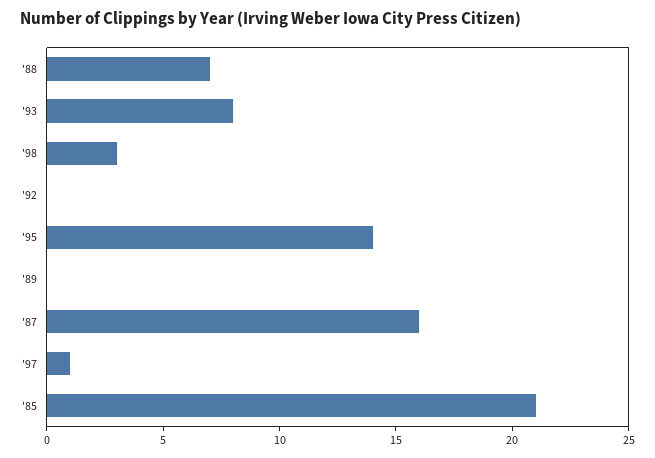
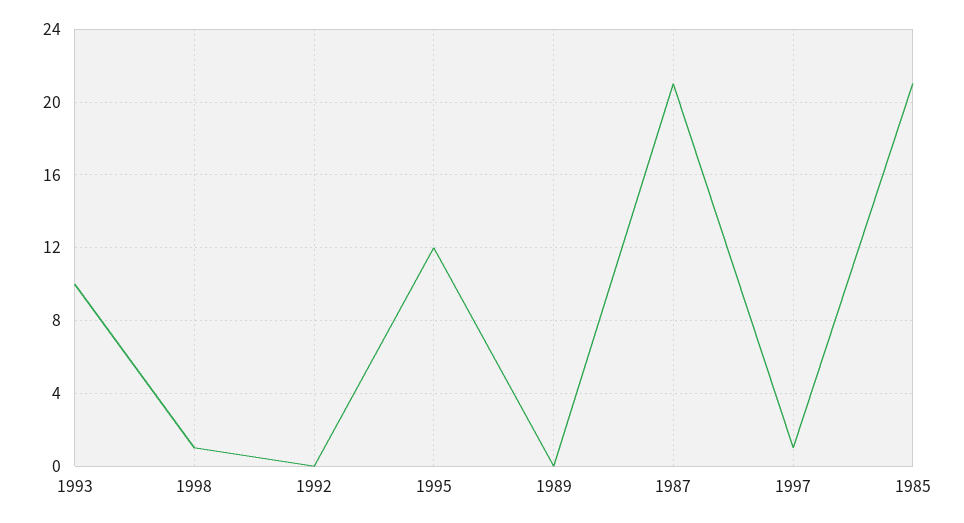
'88: 7 -> none
'93: 8 -> 10
'98: 3 -> 1
'95: 14 -> 12
'87: 16 -> 21

